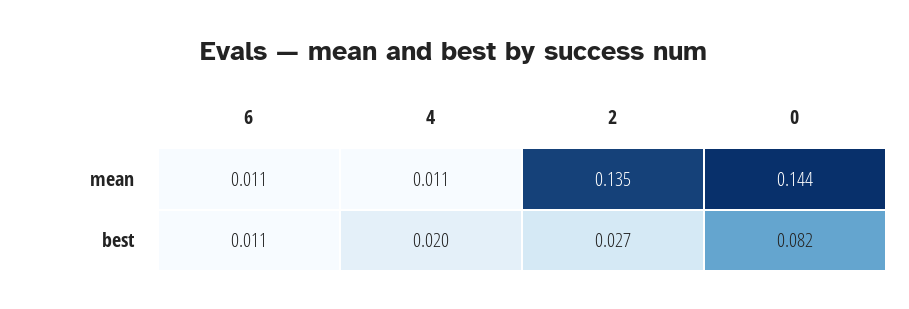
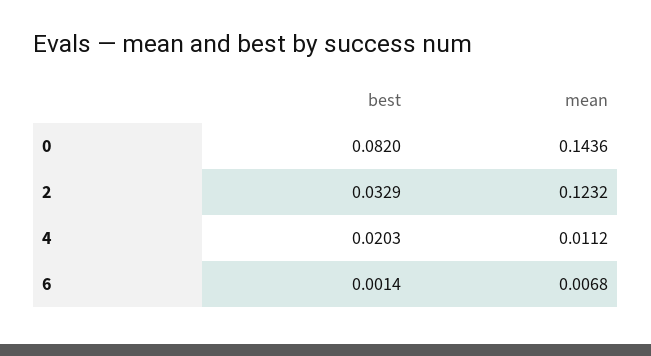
6, mean: 0.011 -> 0.0068
2, mean: 0.135 -> 0.1232
6, best: 0.011 -> 0.0014
2, best: 0.027 -> 0.0329

